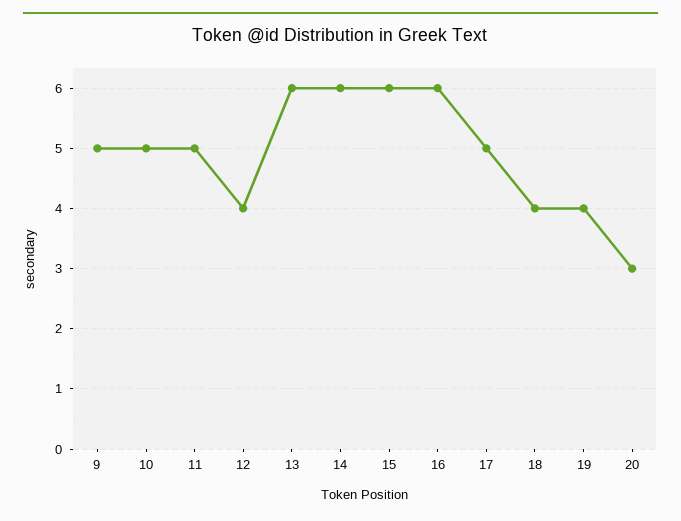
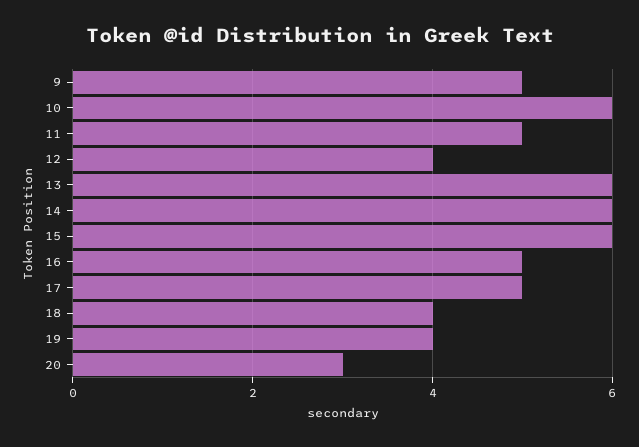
10: 5 -> 6
16: 6 -> 5

